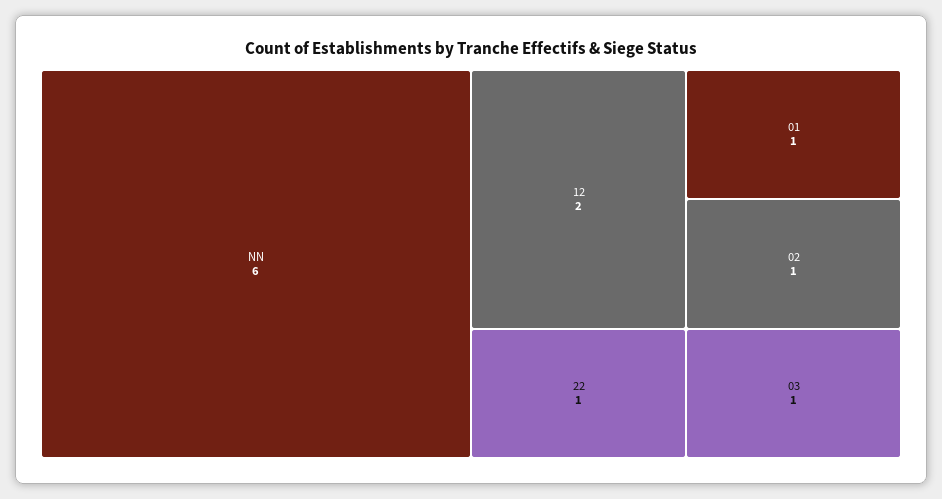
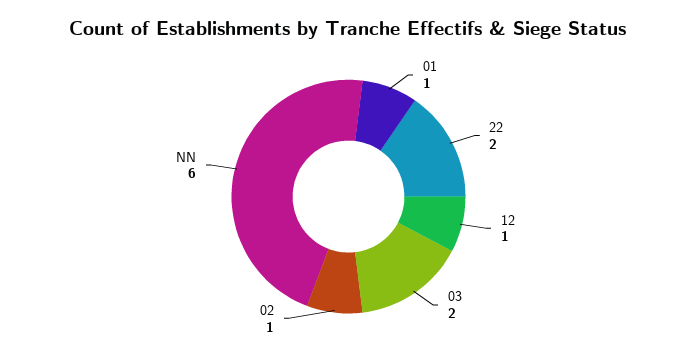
12: 2 -> 1
22: 1 -> 2
03: 1 -> 2

